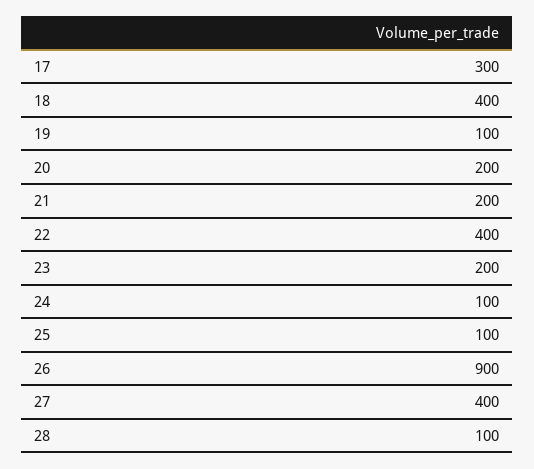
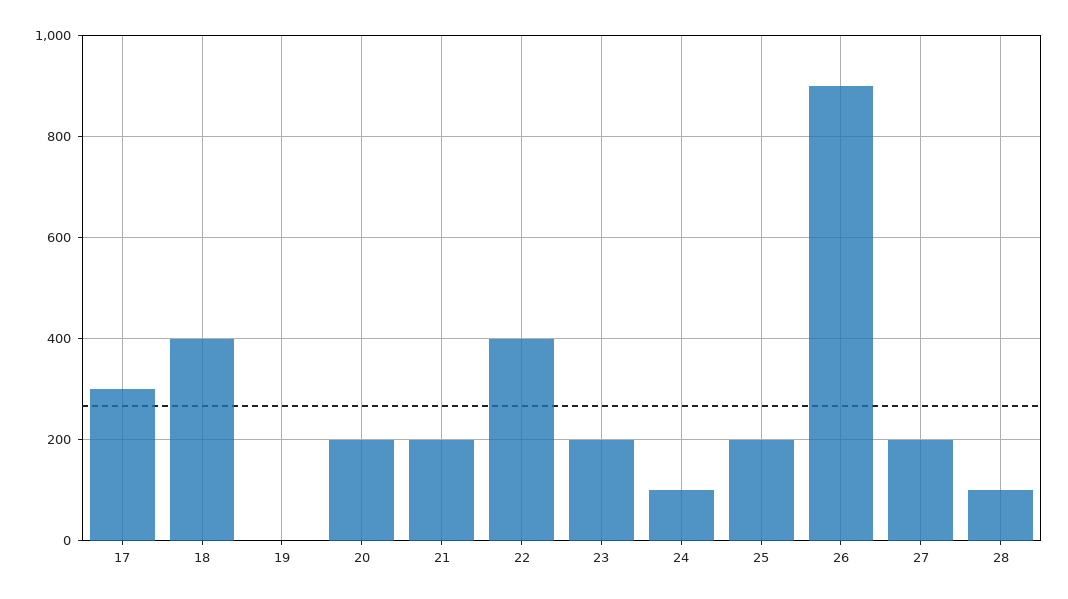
19: 100 -> 0
25: 100 -> 200
27: 400 -> 200

